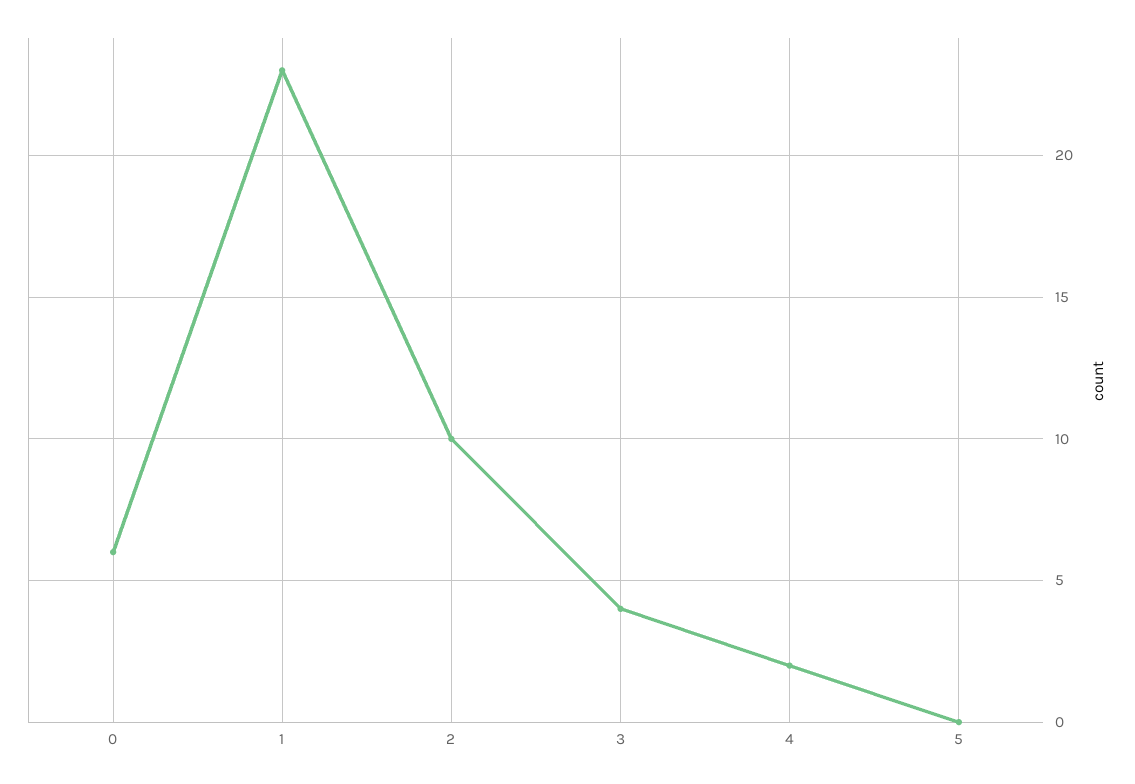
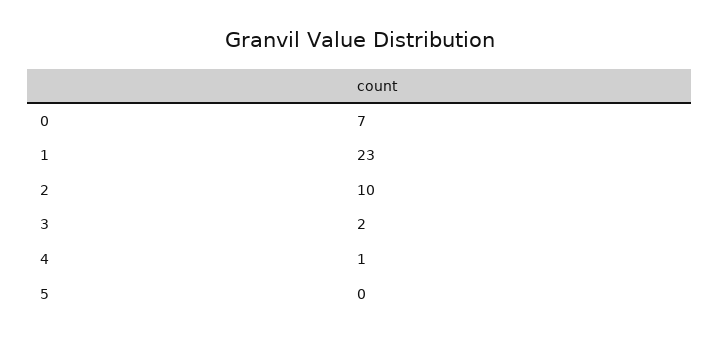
0: 6 -> 7
3: 4 -> 2
4: 2 -> 1

